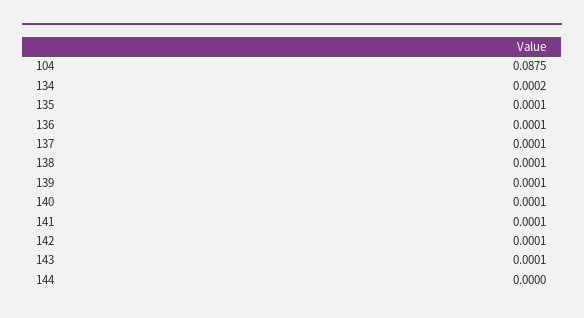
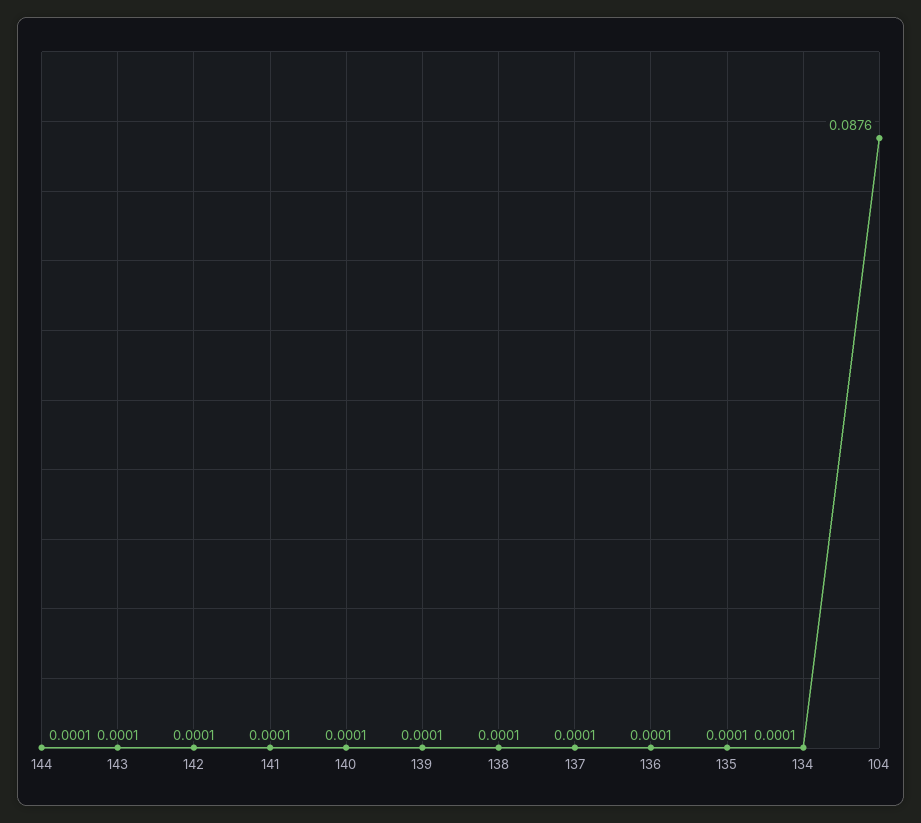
104: 0.0875 -> 0.0876
134: 0.0002 -> 0.0001
144: 0 -> 0.0001

